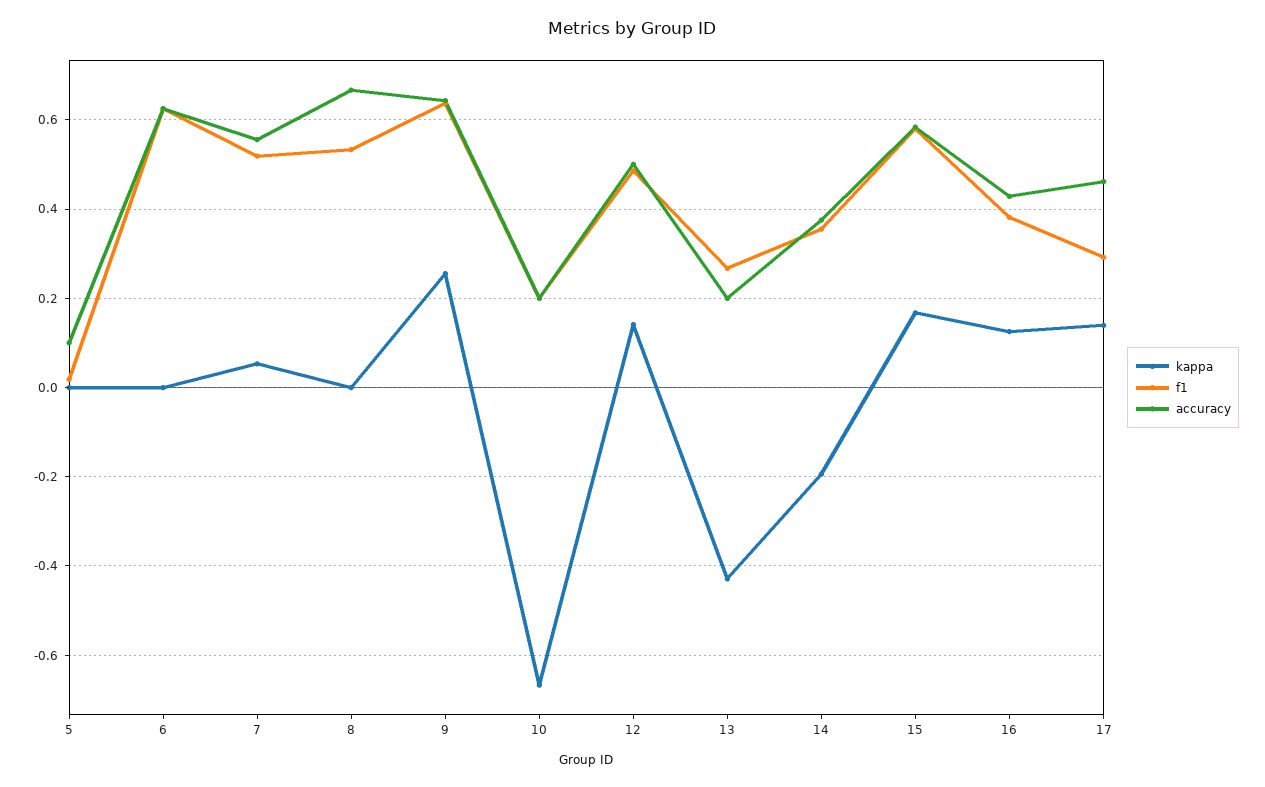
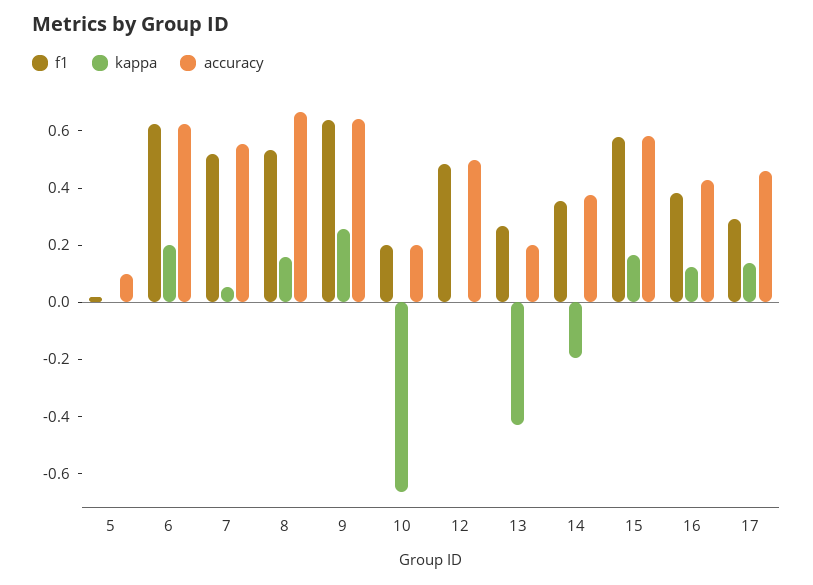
kappa, 6: 0 -> 0.2
kappa, 8: 0 -> 0.15
kappa, 12: 0.14 -> 0

